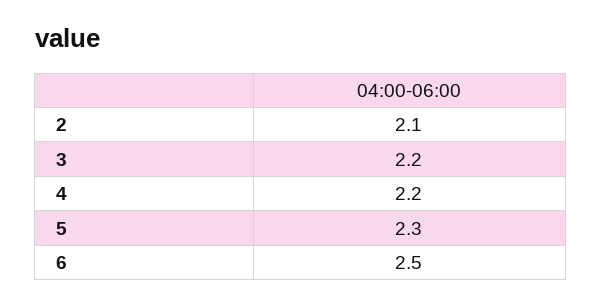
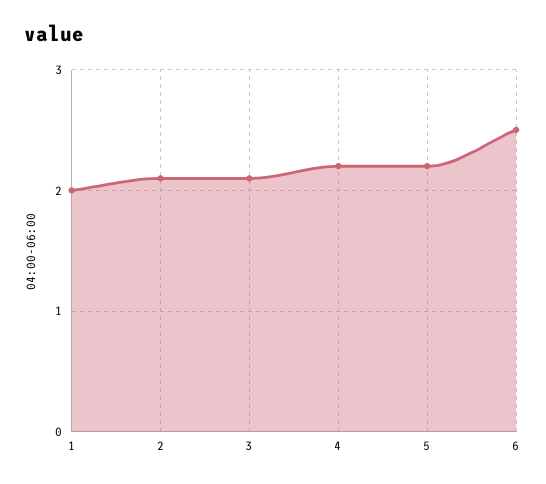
3: 2.2 -> 2.1
5: 2.3 -> 2.2
1: none -> 2

